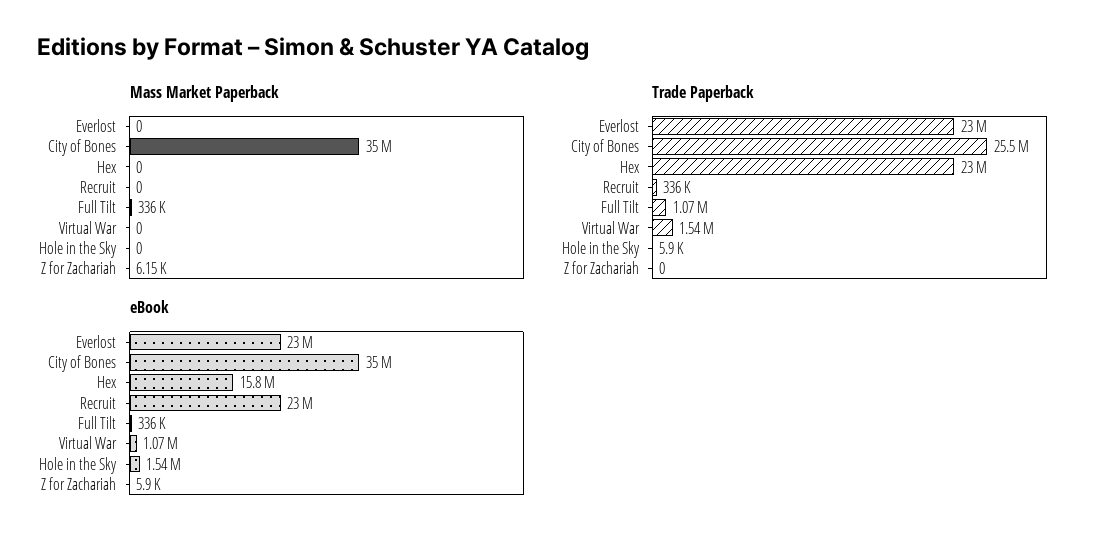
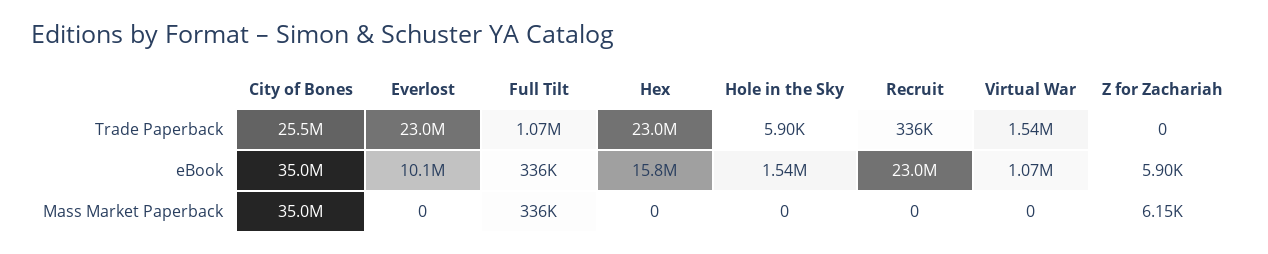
eBook, Everlost: 23000000 -> 10100000

